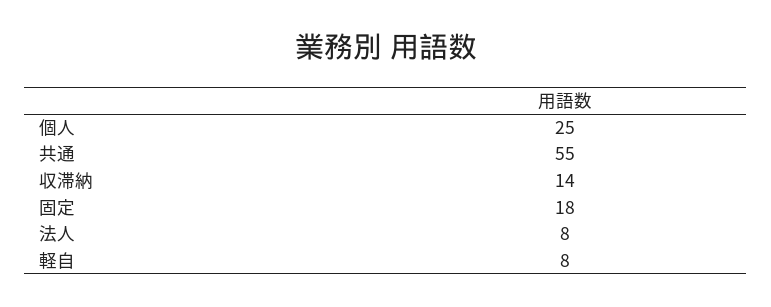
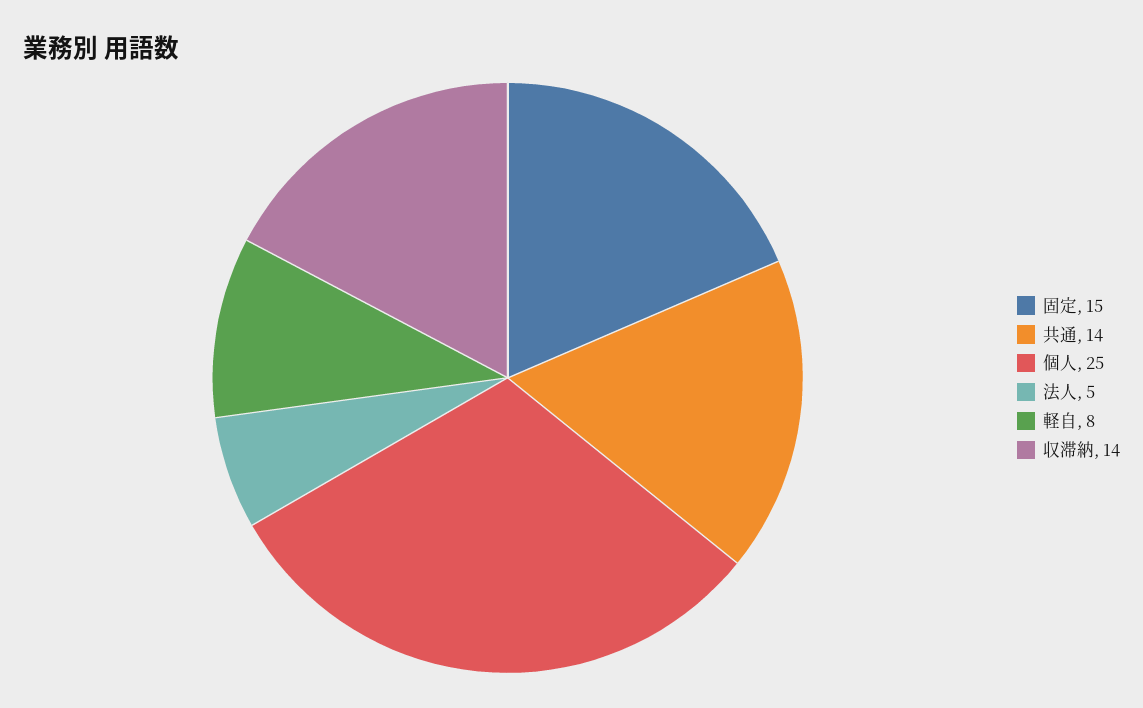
共通: 55 -> 14
固定: 18 -> 15
法人: 8 -> 5

